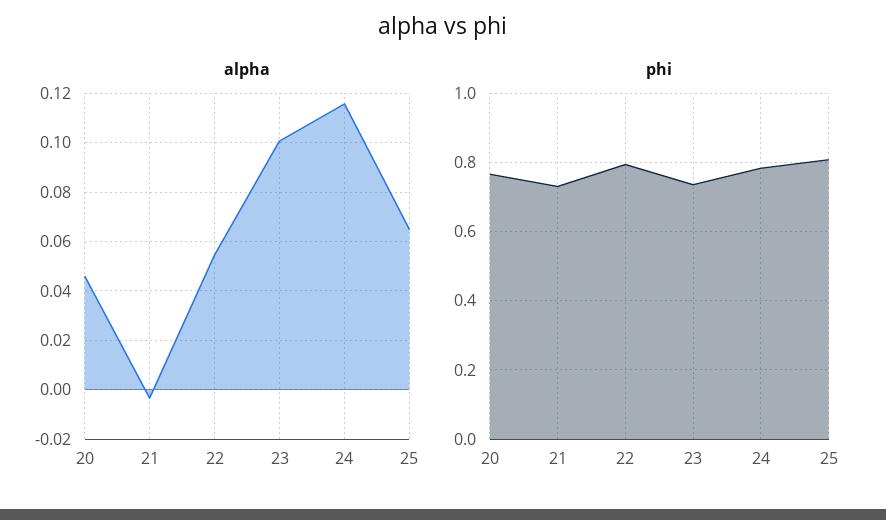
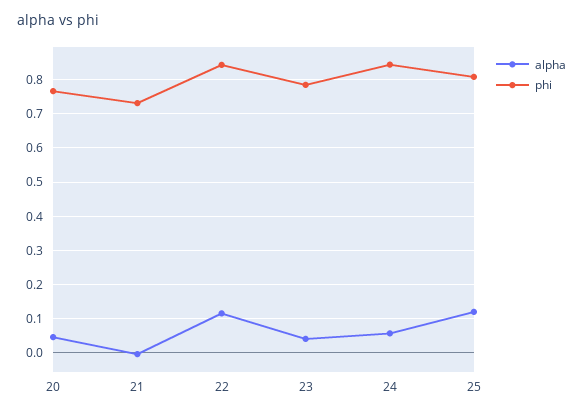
alpha, 22: 0.055 -> 0.12
alpha, 23: 0.1 -> 0.04
alpha, 24: 0.115 -> 0.06
alpha, 25: 0.065 -> 0.12
phi, 22: 0.8 -> 0.84
phi, 23: 0.74 -> 0.78
phi, 24: 0.78 -> 0.84

